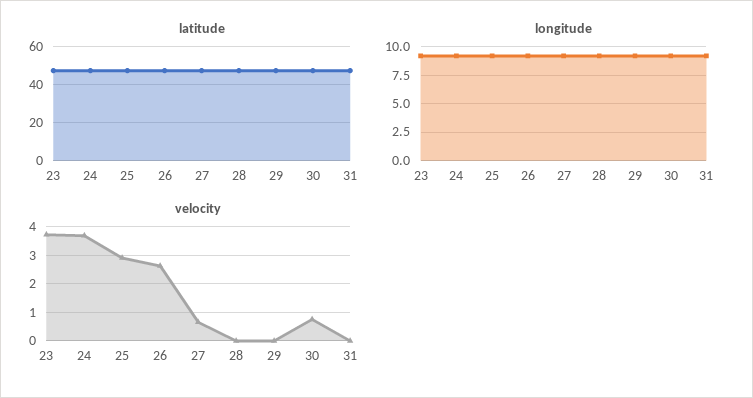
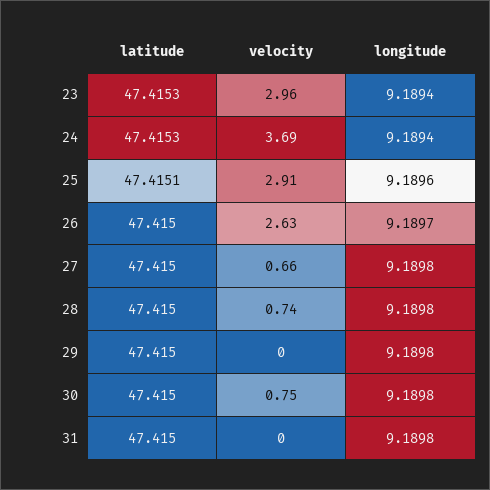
velocity, 23: 3.75 -> 2.96
velocity, 28: 0 -> 0.74

